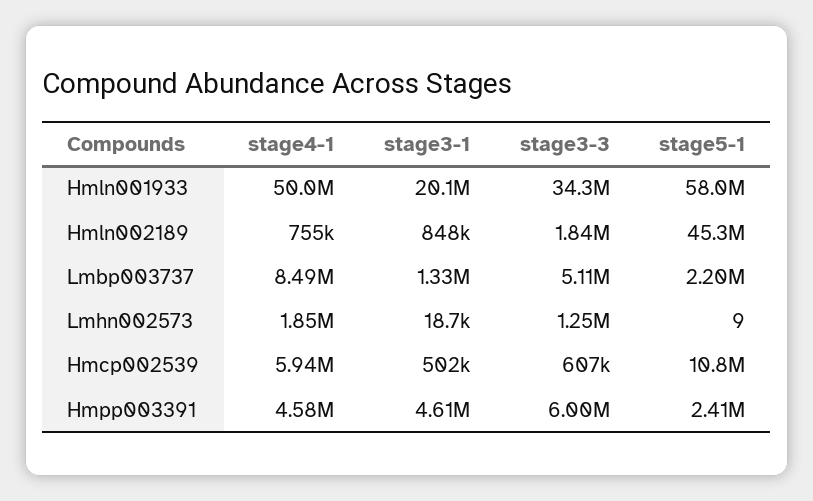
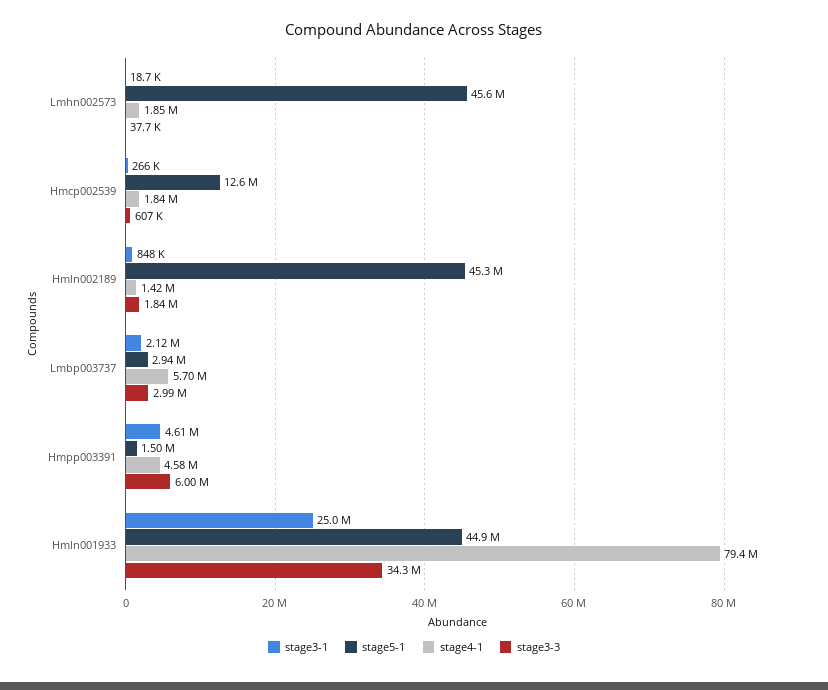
stage4-1, Hmln001933: 50000000 -> 79400000
stage3-1, Hmln001933: 20100000 -> 25000000
stage5-1, Hmln001933: 58000000 -> 44900000
stage4-1, Hmln002189: 755000 -> 1420000
stage4-1, Lmbp003737: 8490000 -> 5700000
stage3-1, Lmbp003737: 1330000 -> 2120000
stage3-3, Lmbp003737: 5110000 -> 2990000
stage5-1, Lmbp003737: 2200000 -> 2940000
stage3-3, Lmhn002573: 1250000 -> 37700
stage5-1, Lmhn002573: 9 -> 45600000
stage4-1, Hmcp002539: 5940000 -> 1840000
stage3-1, Hmcp002539: 502000 -> 266000
stage5-1, Hmcp002539: 10800000 -> 12600000
stage5-1, Hmpp003391: 2410000 -> 1500000

